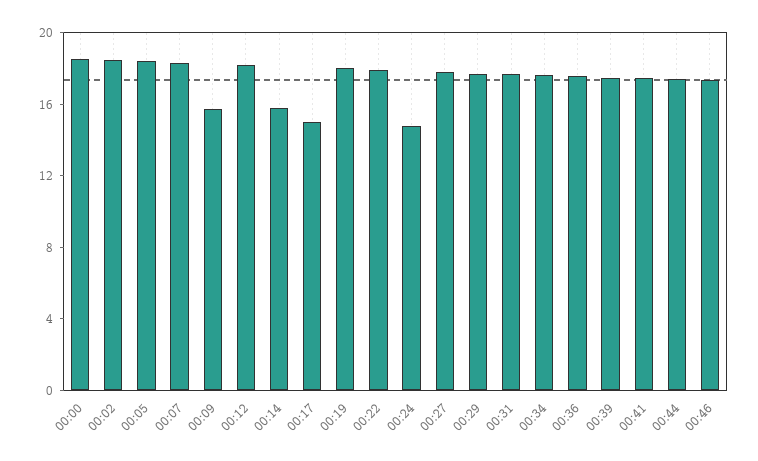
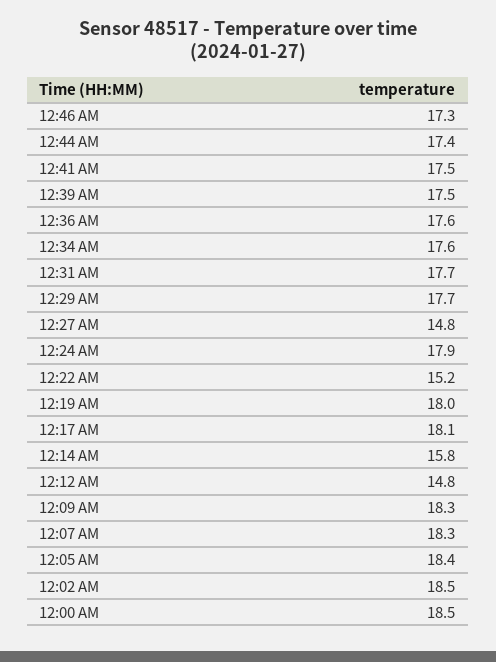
00:09: 16 -> 18.3
00:12: 18 -> 14.8
00:17: 15 -> 18.1
00:22: 18 -> 15.2
00:24: 15 -> 17.9
00:27: 18 -> 14.8

